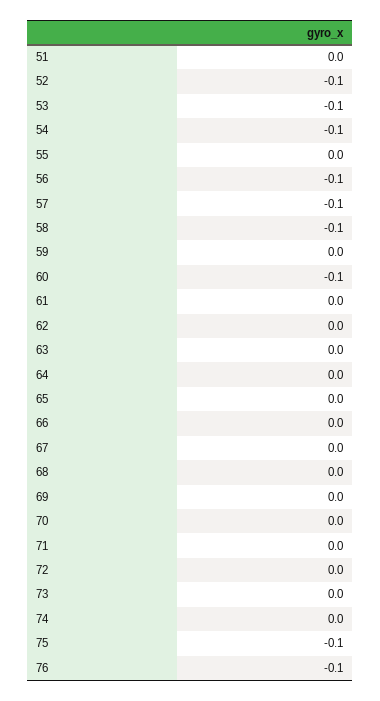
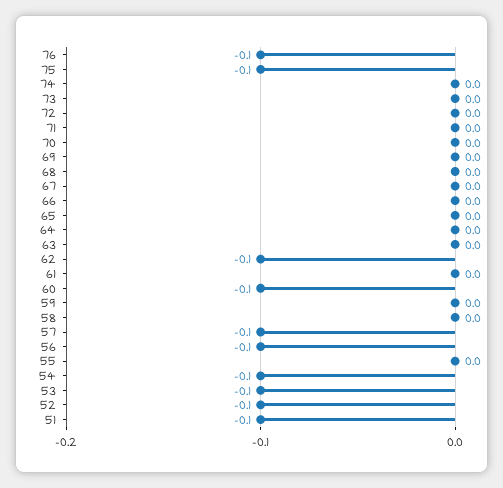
51: 0 -> -0.1
58: -0.1 -> 0
62: 0 -> -0.1

